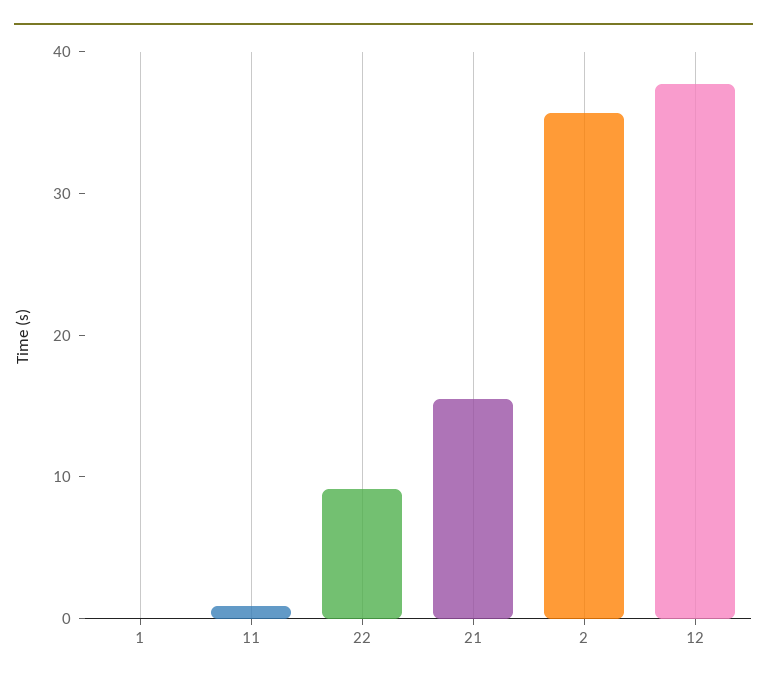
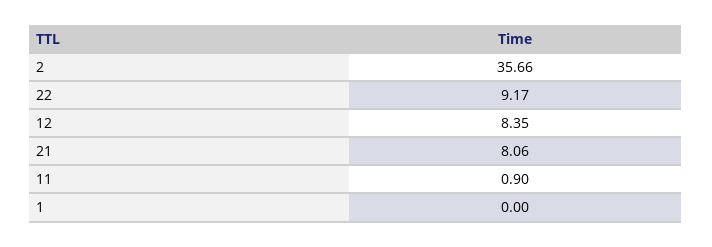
21: 16 -> 8.06
12: 38 -> 8.35

